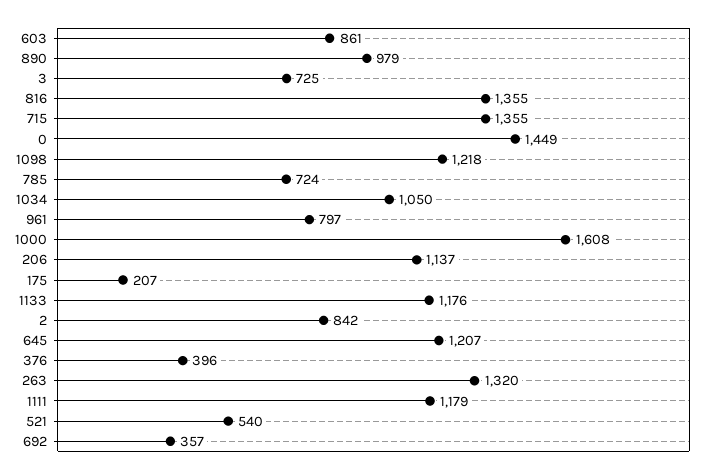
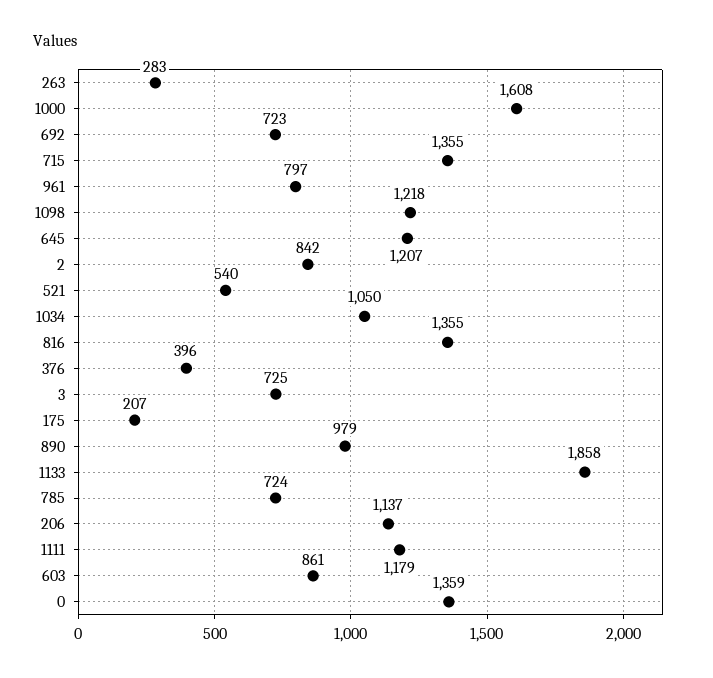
0: 1449 -> 1359
1133: 1176 -> 1858
263: 1320 -> 283
692: 357 -> 723

